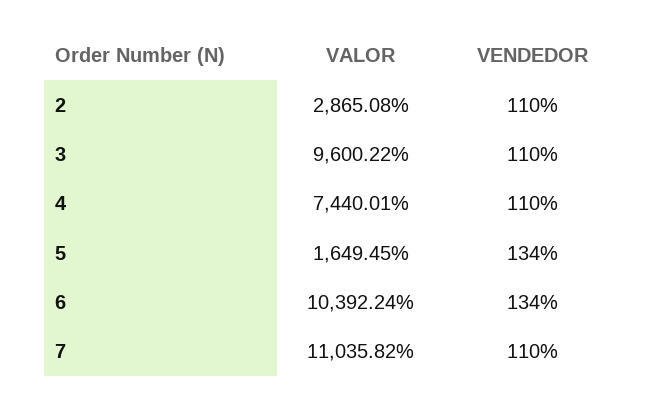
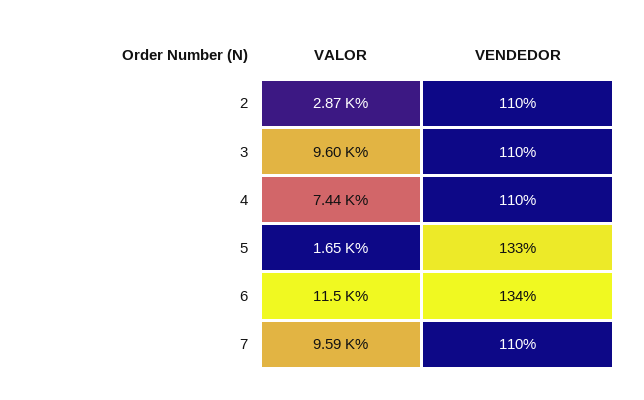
VENDEDOR, 5: 134 -> 133
VALOR, 6: 10392.24 -> 11500
VALOR, 7: 11035.82 -> 9590

